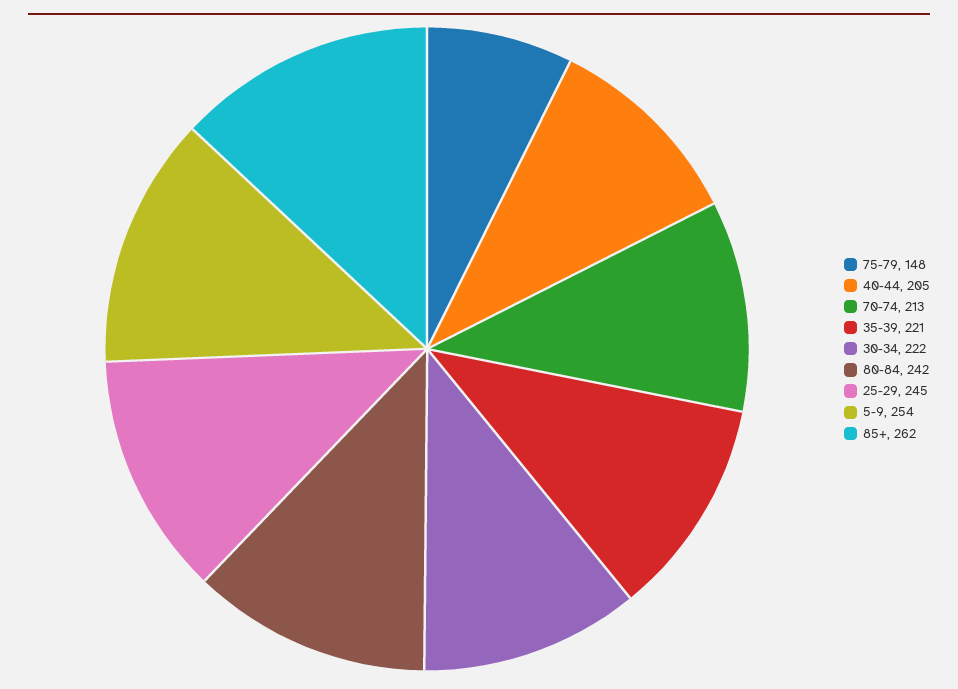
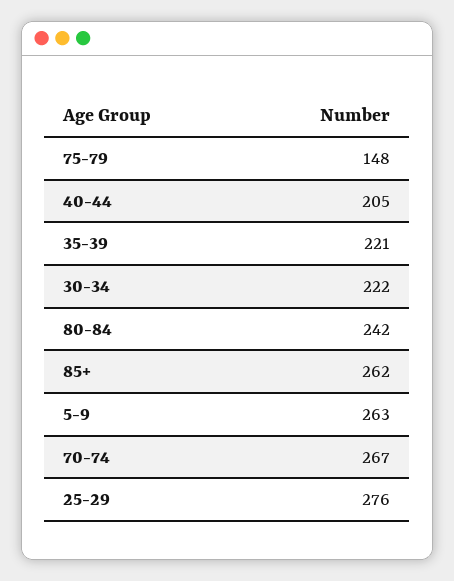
70-74: 213 -> 267
25-29: 245 -> 276
5-9: 254 -> 263

